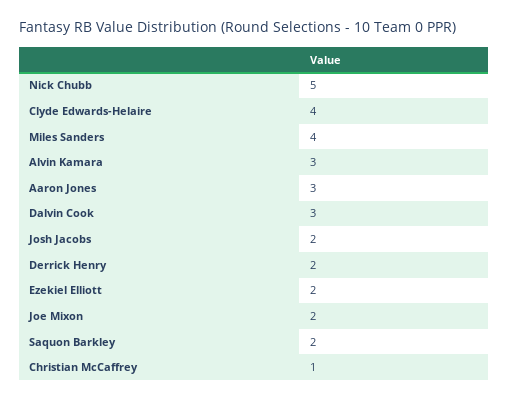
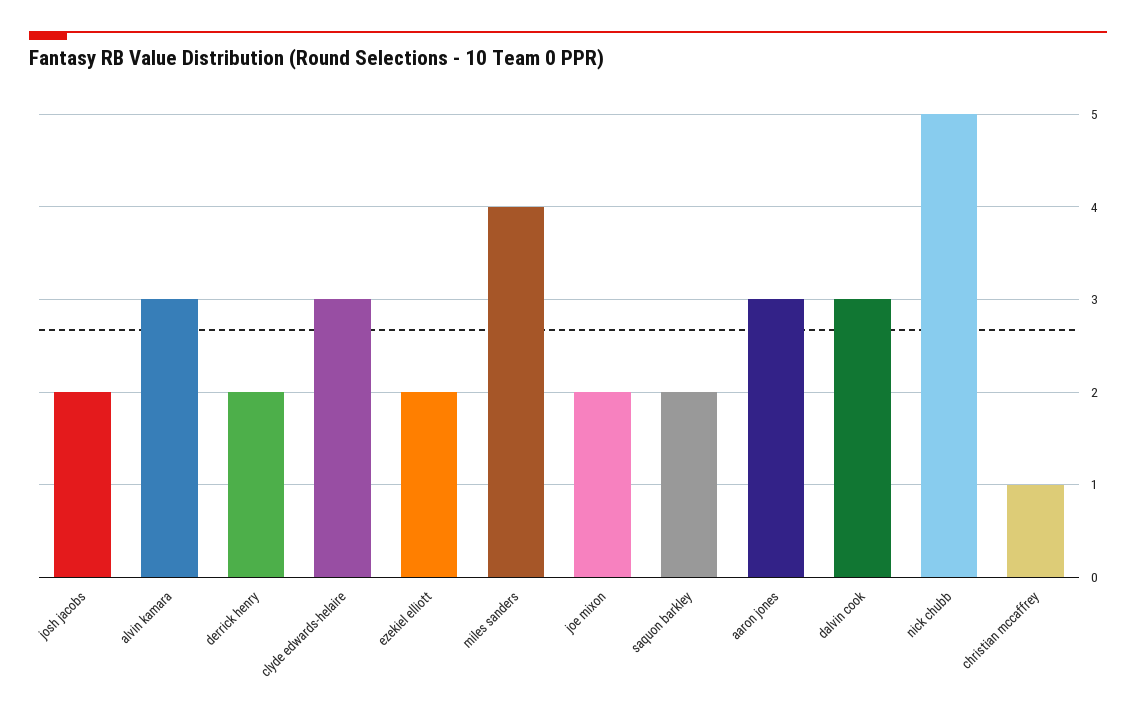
Clyde Edwards-Helaire: 4 -> 3

